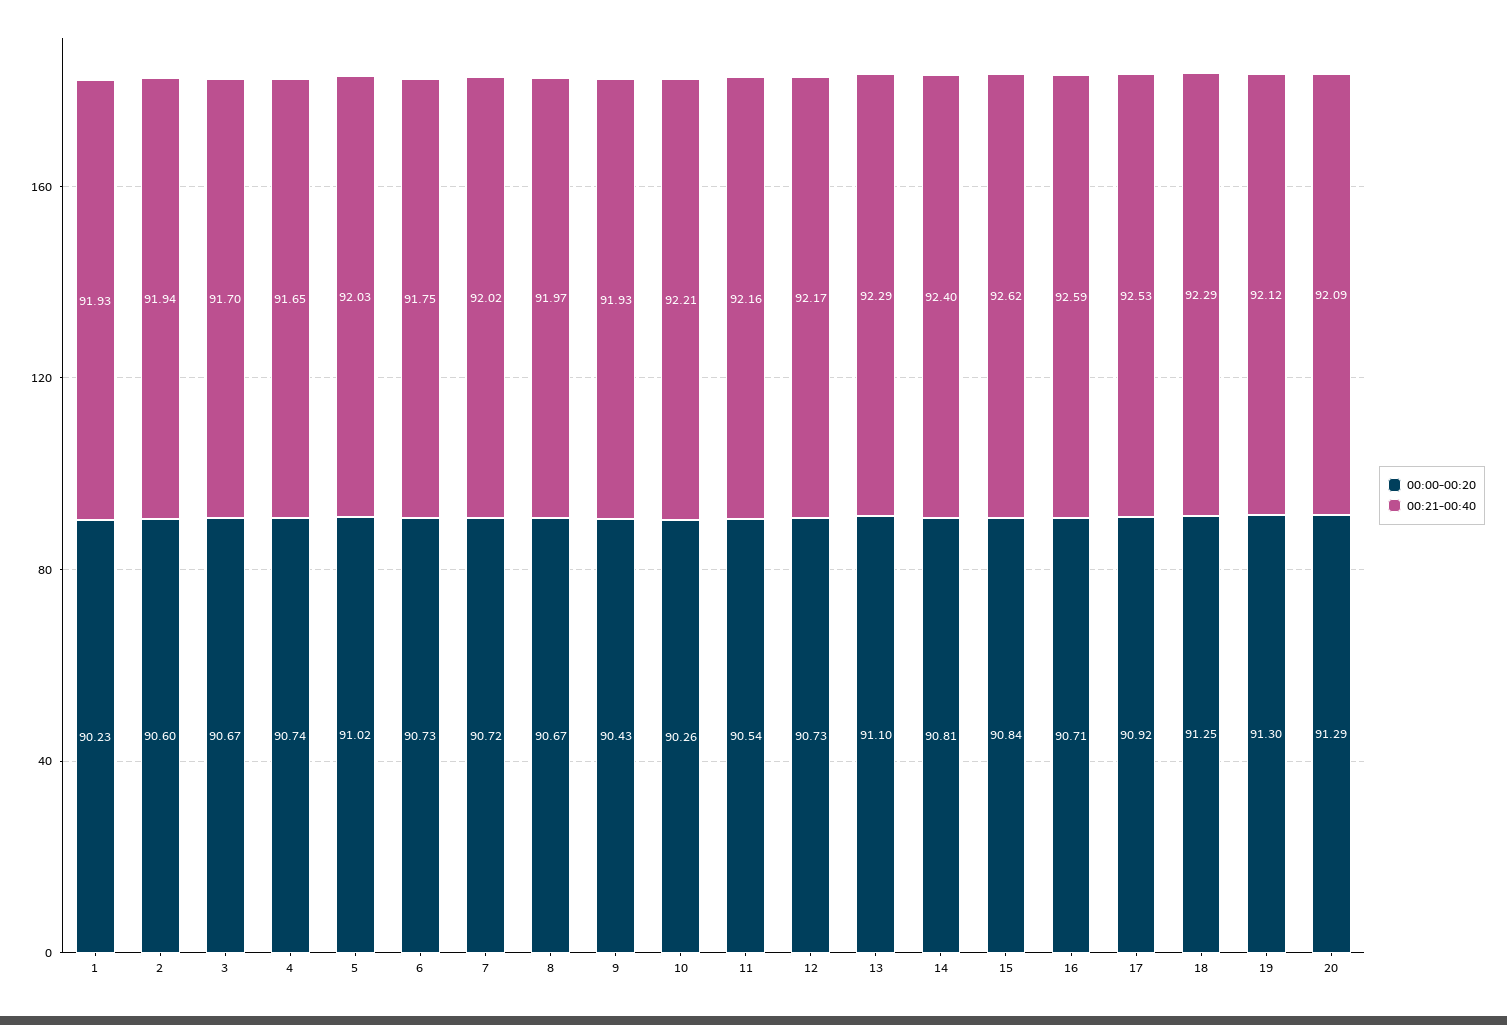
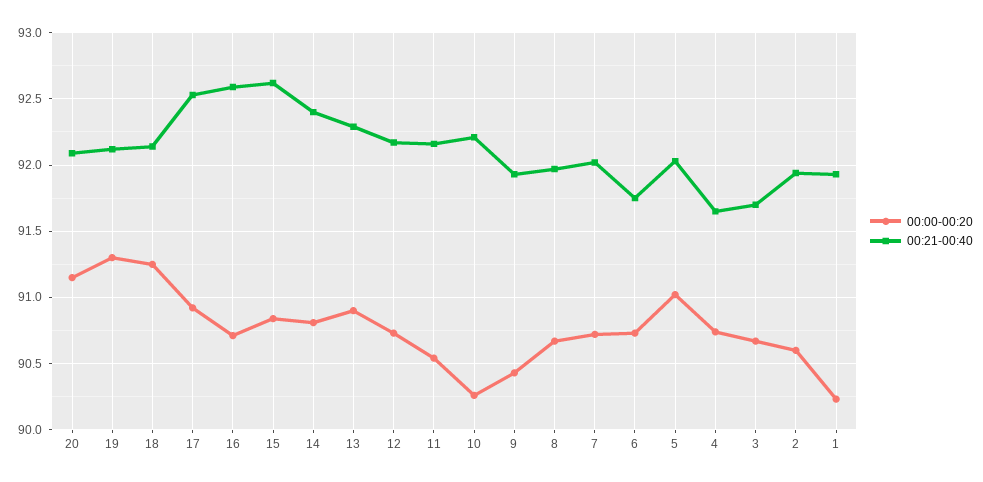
00:00-00:20, 13: 91.1 -> 90.9
00:21-00:40, 18: 92.29 -> 92.15
00:00-00:20, 20: 91.29 -> 91.15

